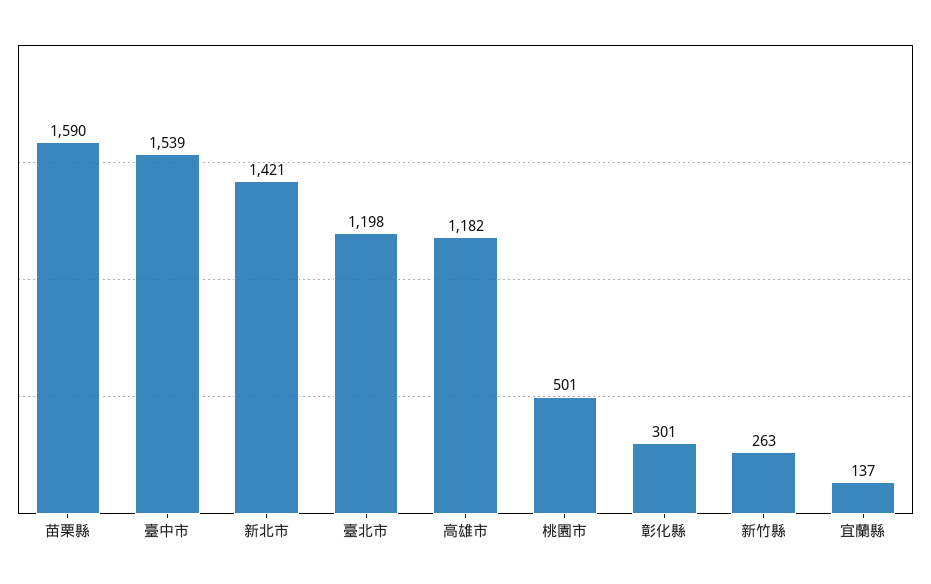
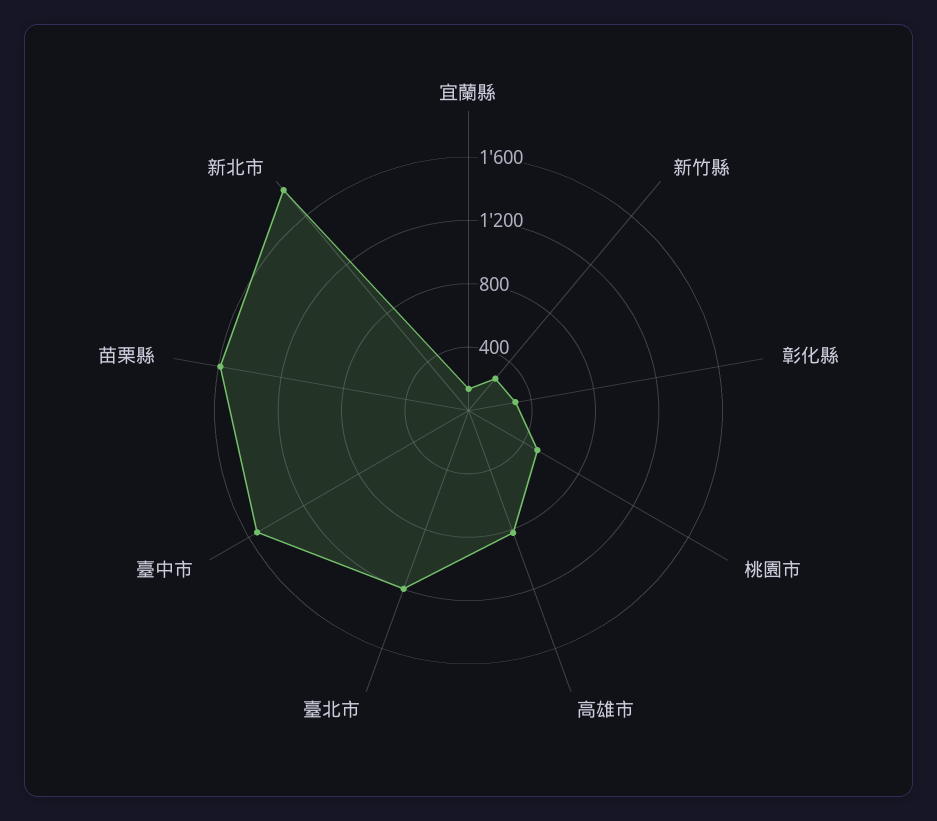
新北市: 1421 -> 1800
高雄市: 1182 -> 800

